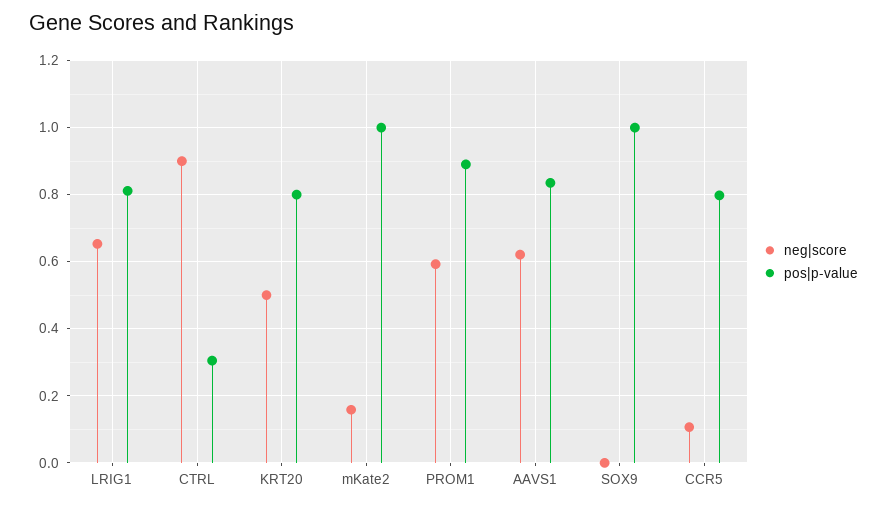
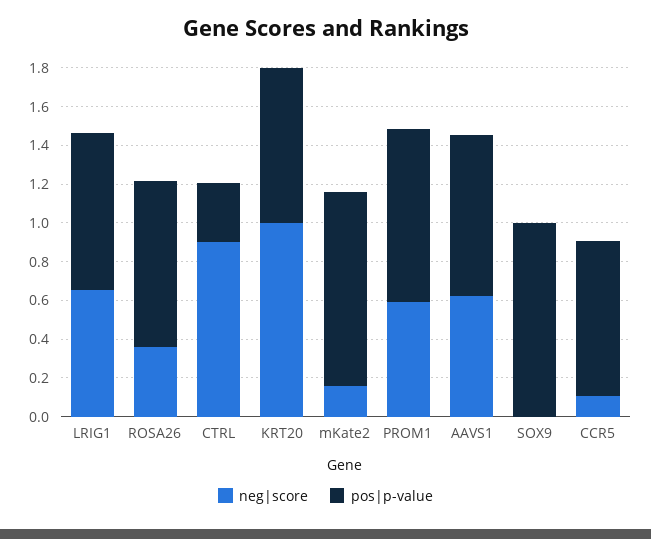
neg|score, KRT20: 0.5 -> 1
neg|score, ROSA26: none -> 0.35
pos|p-value, ROSA26: none -> 0.85

